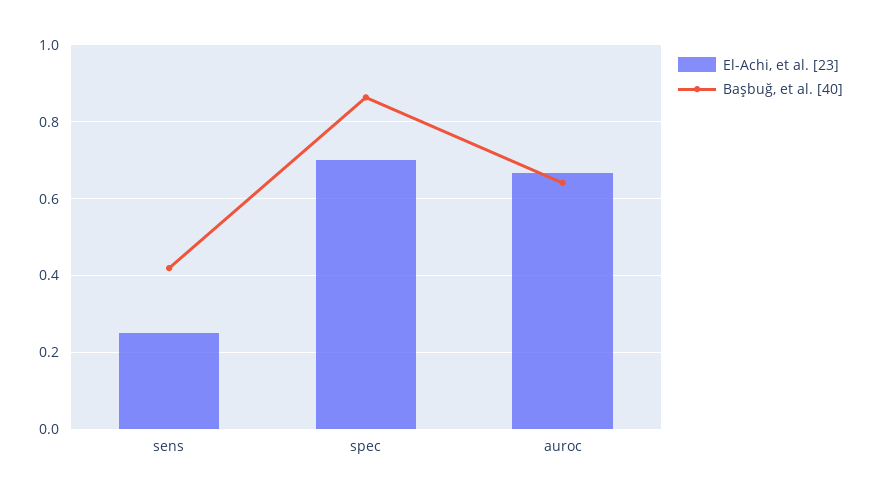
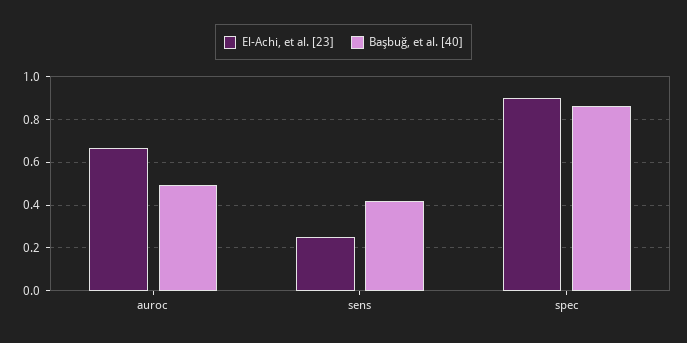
El-Achi, et al. [23], spec: 0.7 -> 0.9
Başbuğ, et al. [40], auroc: 0.64 -> 0.5

